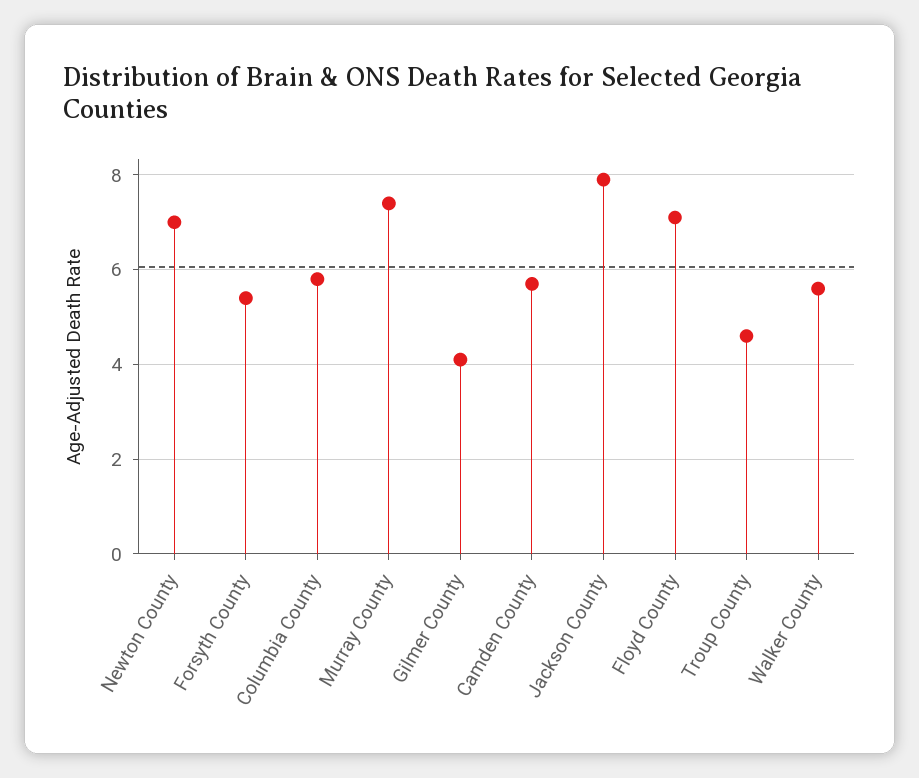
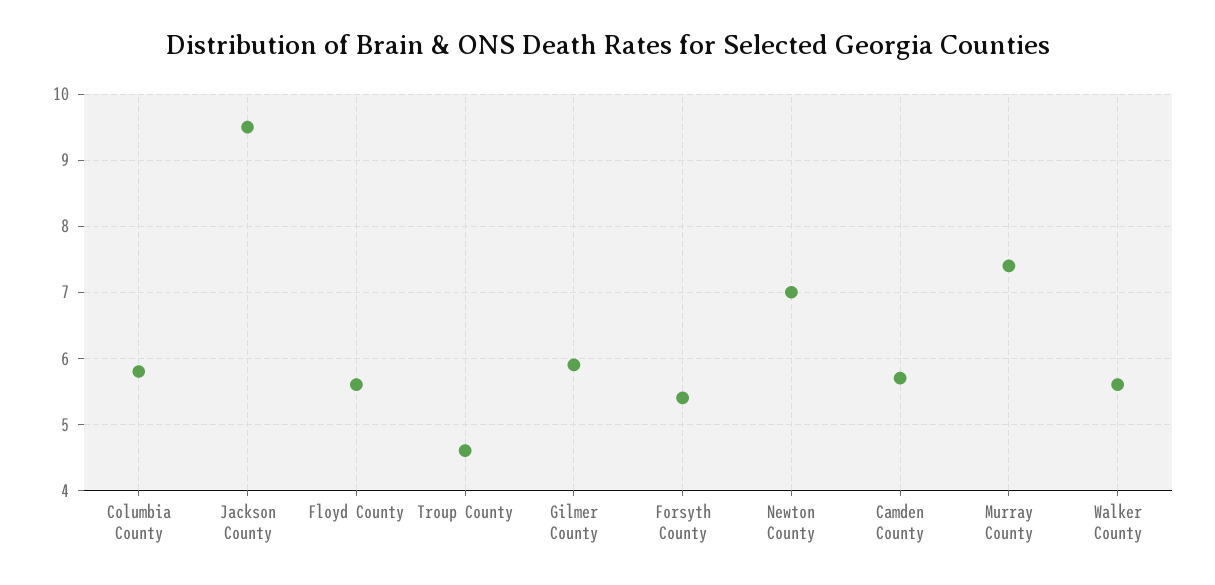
Gilmer County: 4 -> 5.9
Jackson County: 8 -> 9.5
Floyd County: 7 -> 5.6

